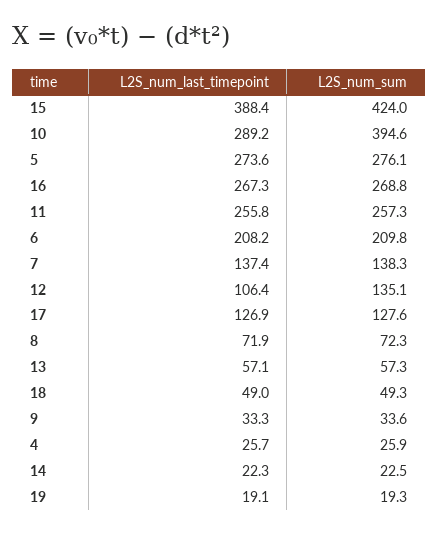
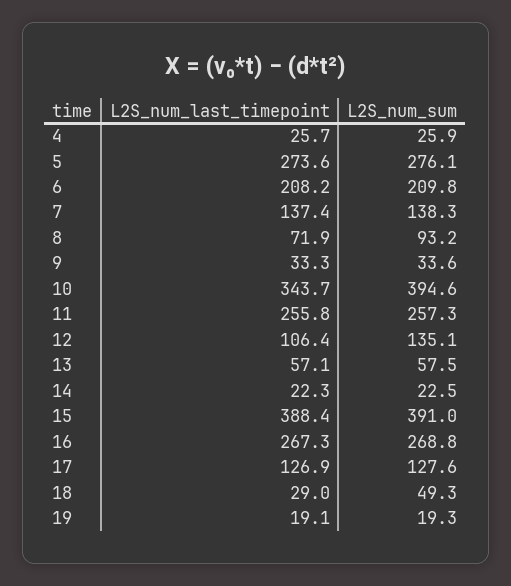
L2S_num_sum, 15: 424 -> 391
L2S_num_last_timepoint, 10: 289.2 -> 343.7
L2S_num_sum, 8: 72.3 -> 93.2
L2S_num_sum, 13: 57.3 -> 57.5
L2S_num_last_timepoint, 18: 49 -> 29

